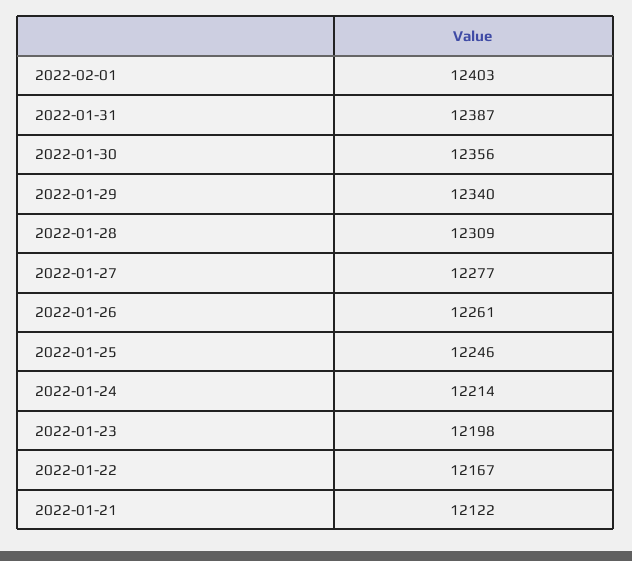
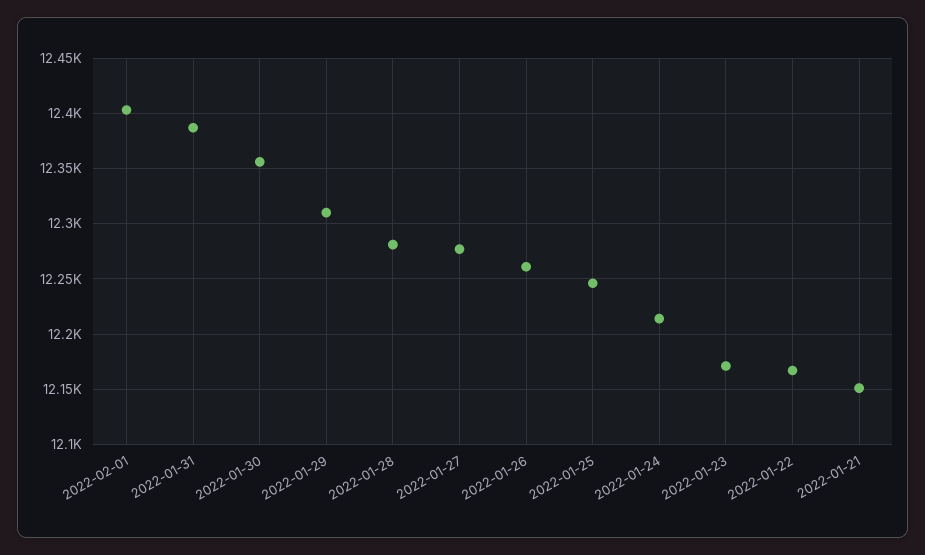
2022-01-29: 12340 -> 12310
2022-01-28: 12309 -> 12280
2022-01-23: 12198 -> 12170
2022-01-21: 12122 -> 12150

